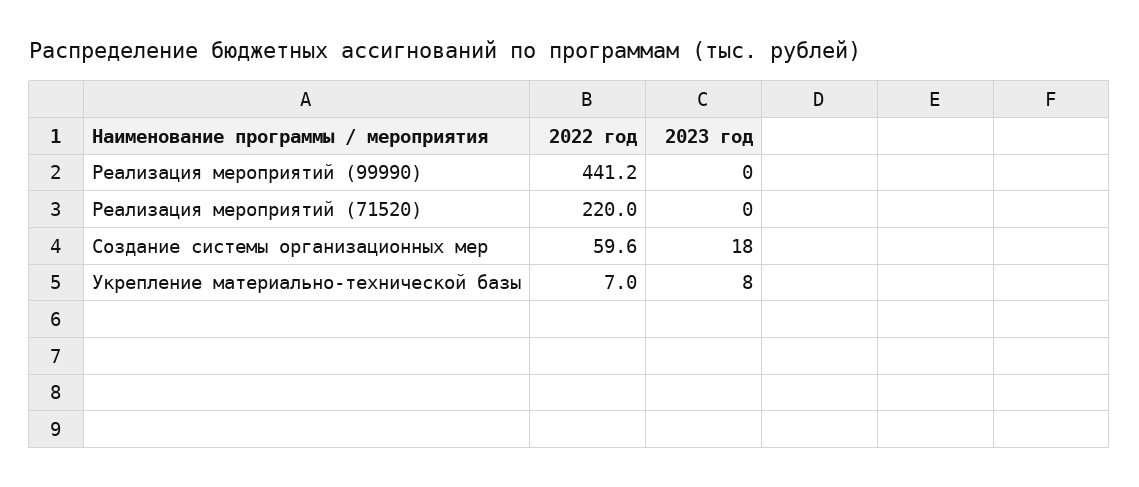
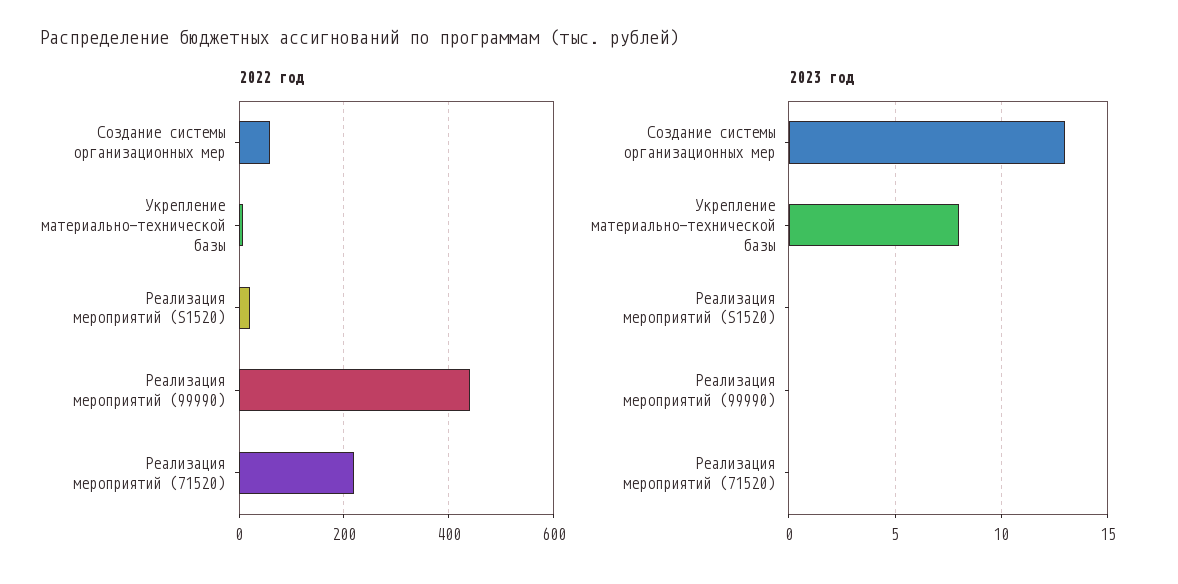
2023 год, Создание системы организационных мер: 18 -> 13
2022 год, Реализация мероприятий (S1520): none -> 20
2023 год, Реализация мероприятий (S1520): none -> 0

